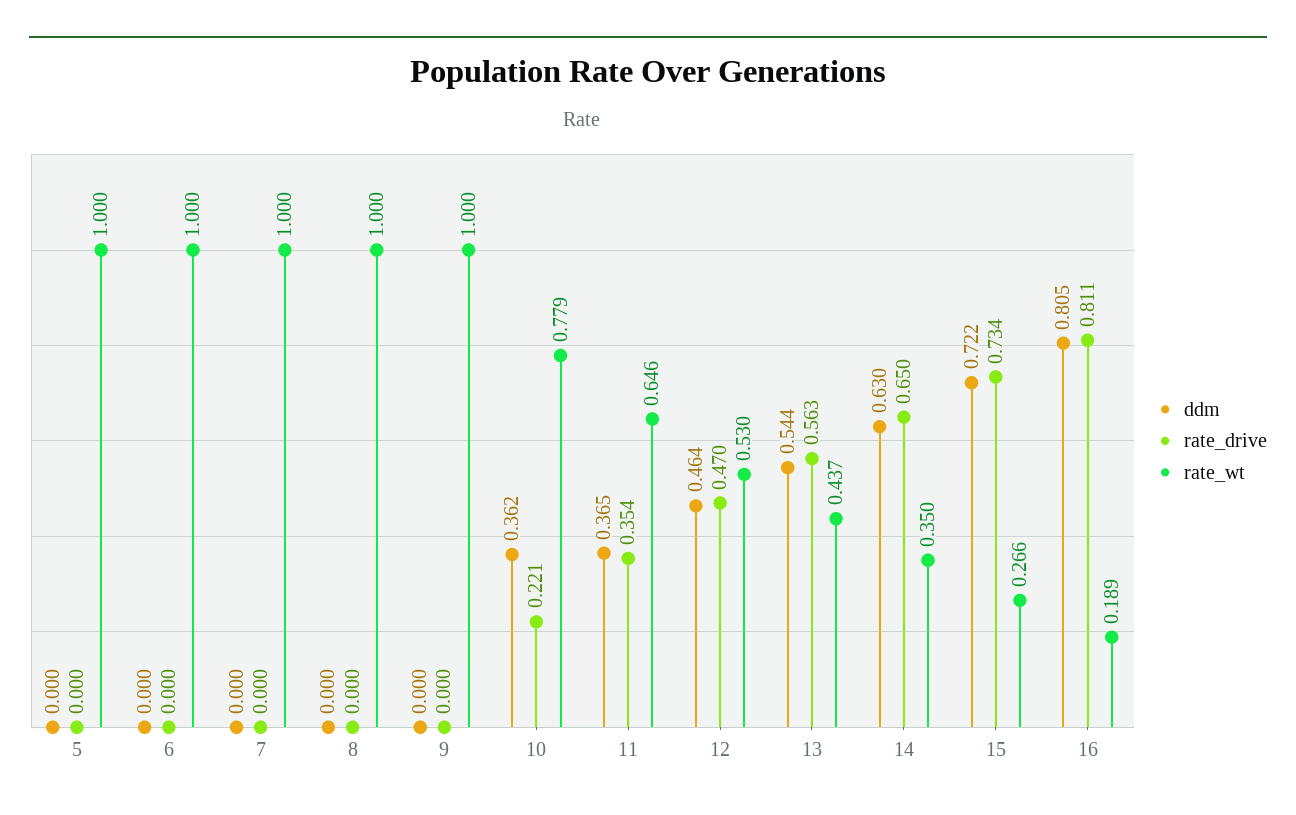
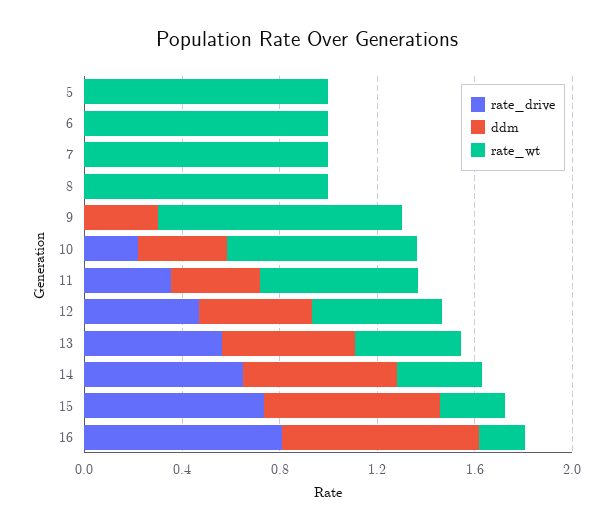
ddm, 9: 0 -> 0.3

